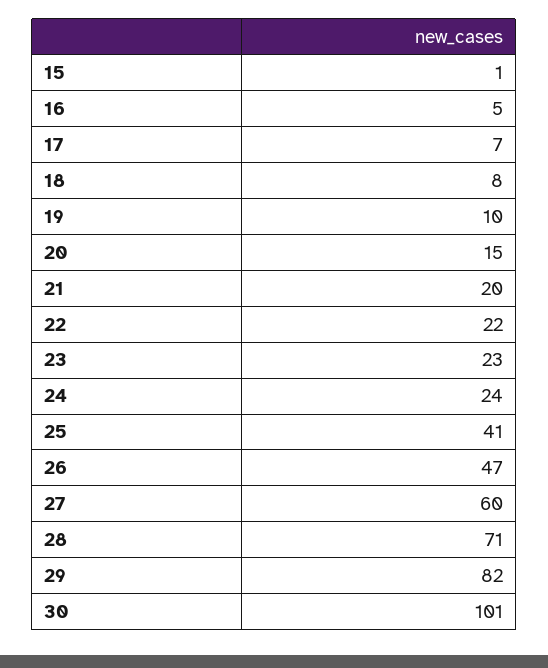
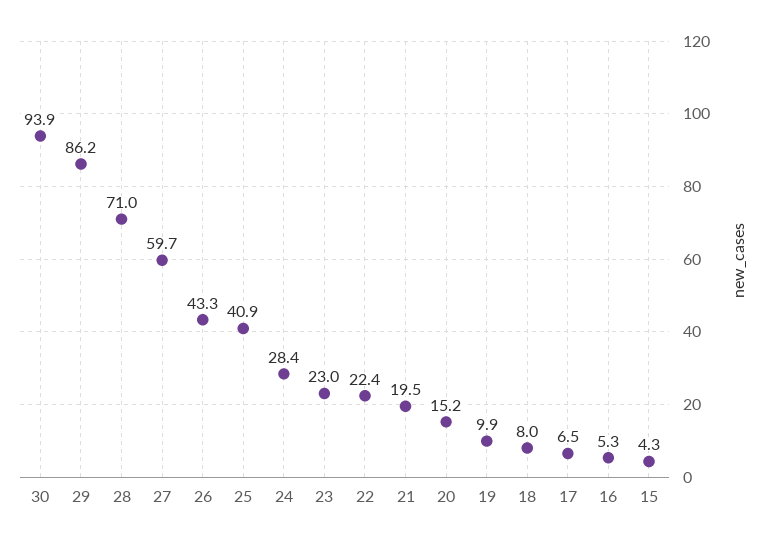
15: 1 -> 4.3
24: 24 -> 28.4
26: 47 -> 43.3
29: 82 -> 86.2
30: 101 -> 93.9

